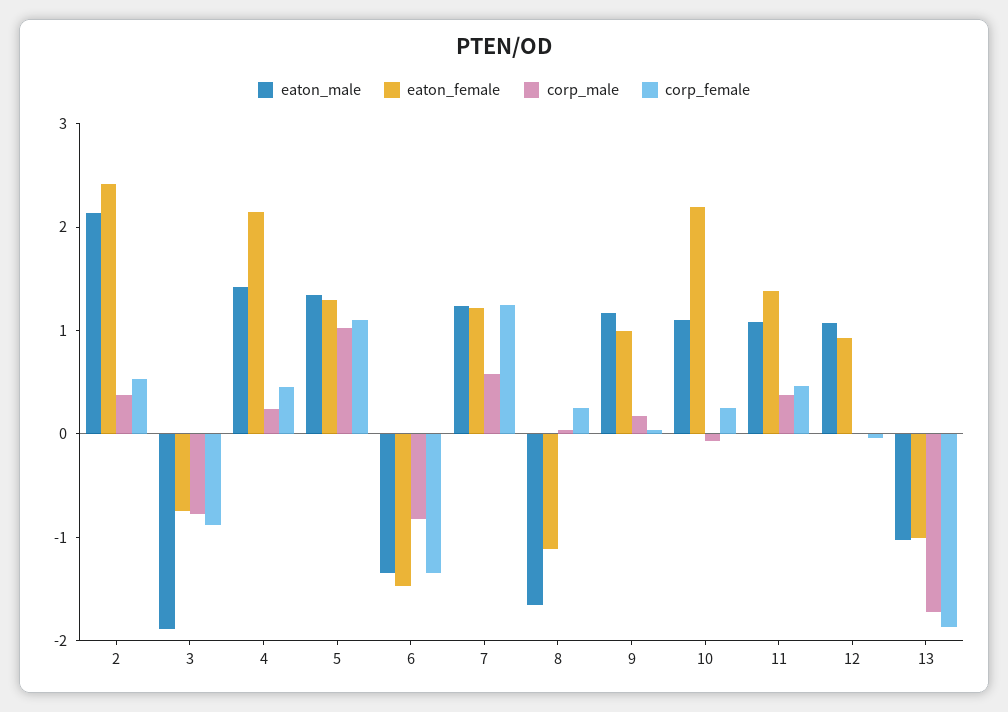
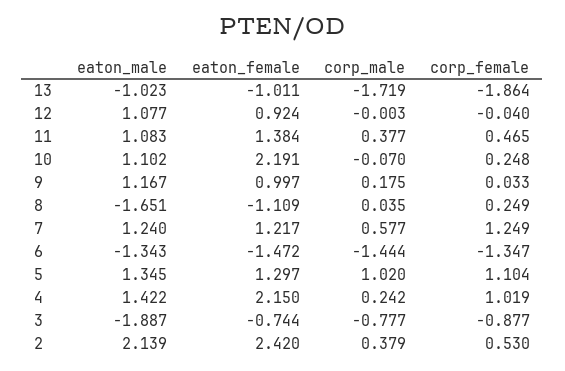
corp_female, 4: 0.4 -> 1.019
corp_male, 6: -0.8 -> -1.444

